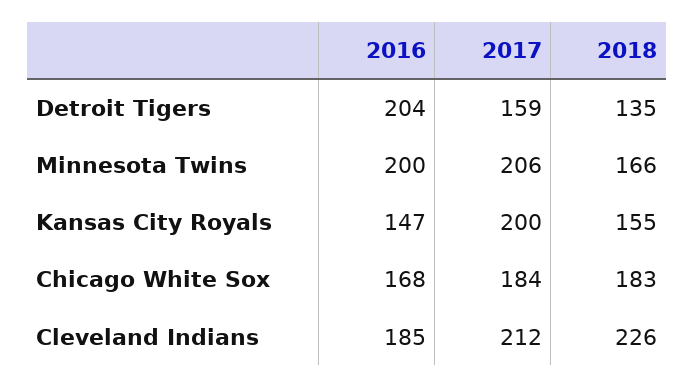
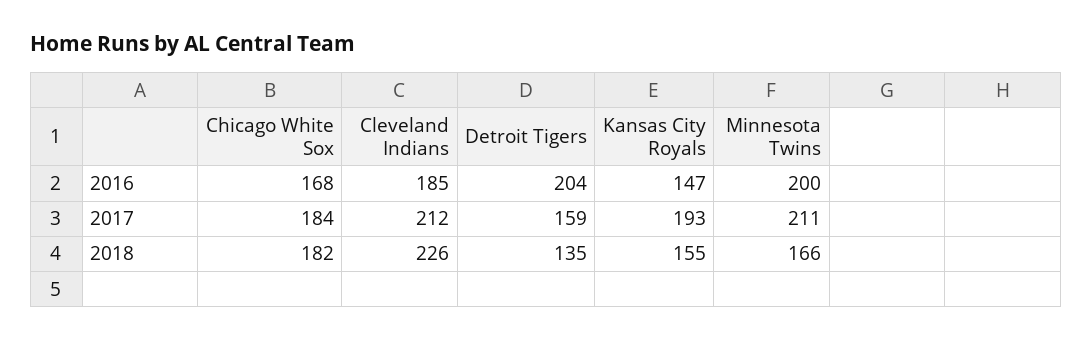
2017, Minnesota Twins: 206 -> 211
2017, Kansas City Royals: 200 -> 193
2018, Chicago White Sox: 183 -> 182

